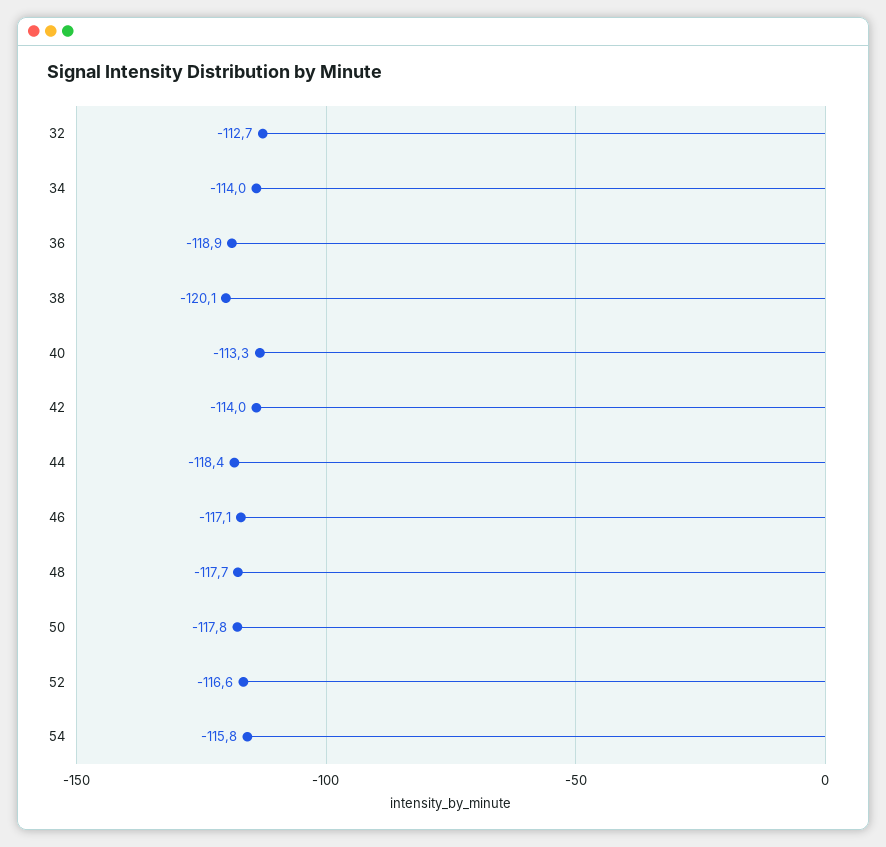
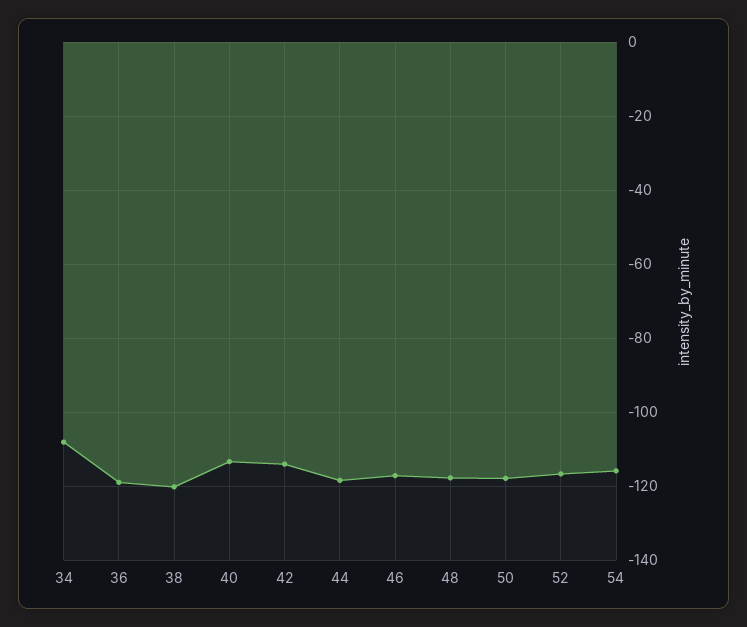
32: -112.7 -> none
34: -114 -> -108

